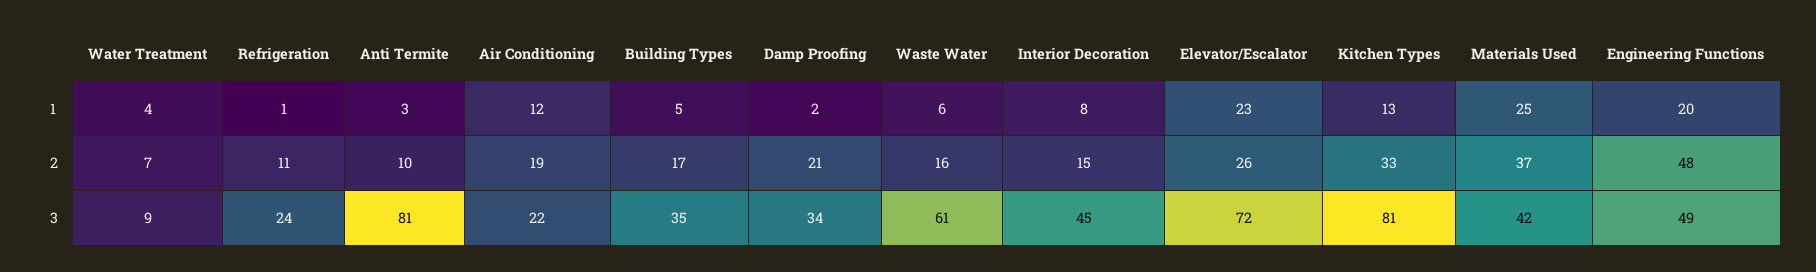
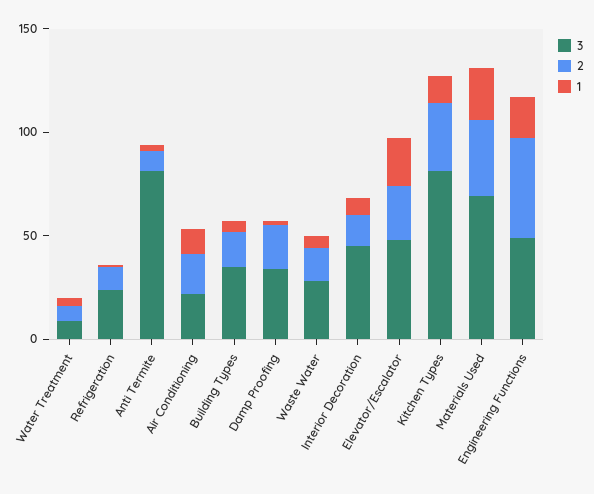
3, Waste Water: 61 -> 30
3, Elevator/Escalator: 72 -> 50
3, Materials Used: 42 -> 70

